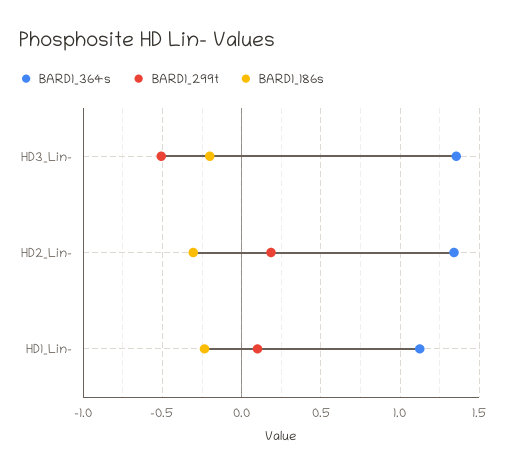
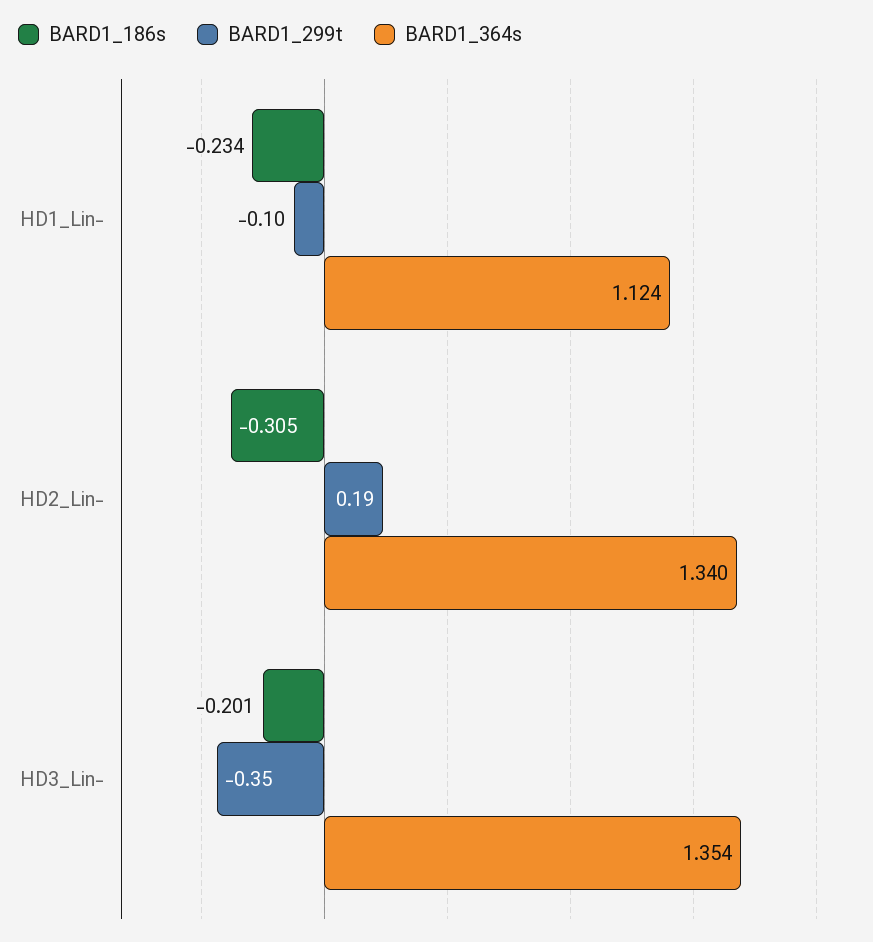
BARD1_299t, HD3_Lin-: -0.5 -> -0.35
BARD1_299t, HD1_Lin-: 0.1 -> -0.1

